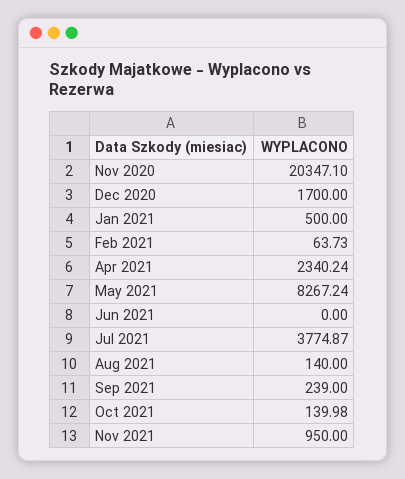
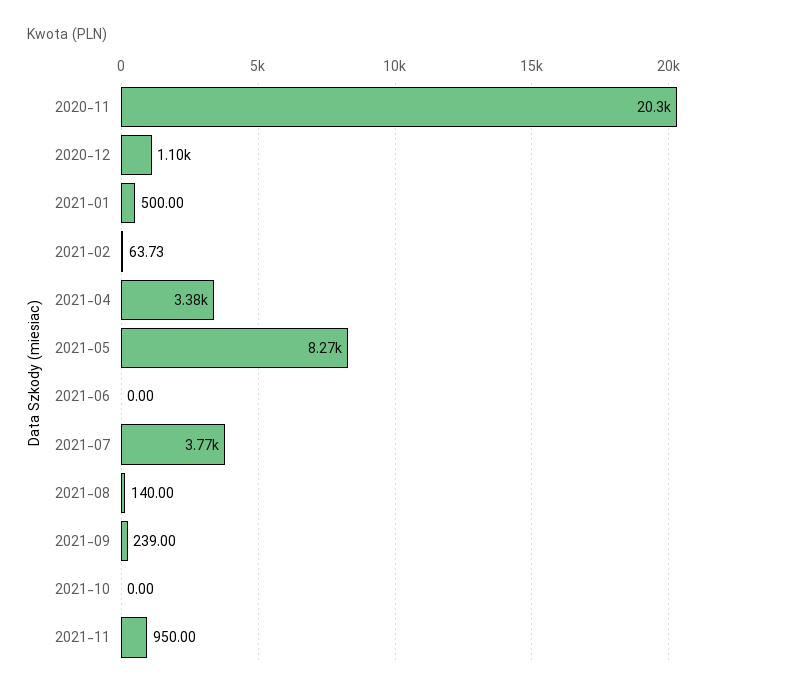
Dec 2020: 1700 -> 1100
Apr 2021: 2340.24 -> 3380
Oct 2021: 139.98 -> 0

